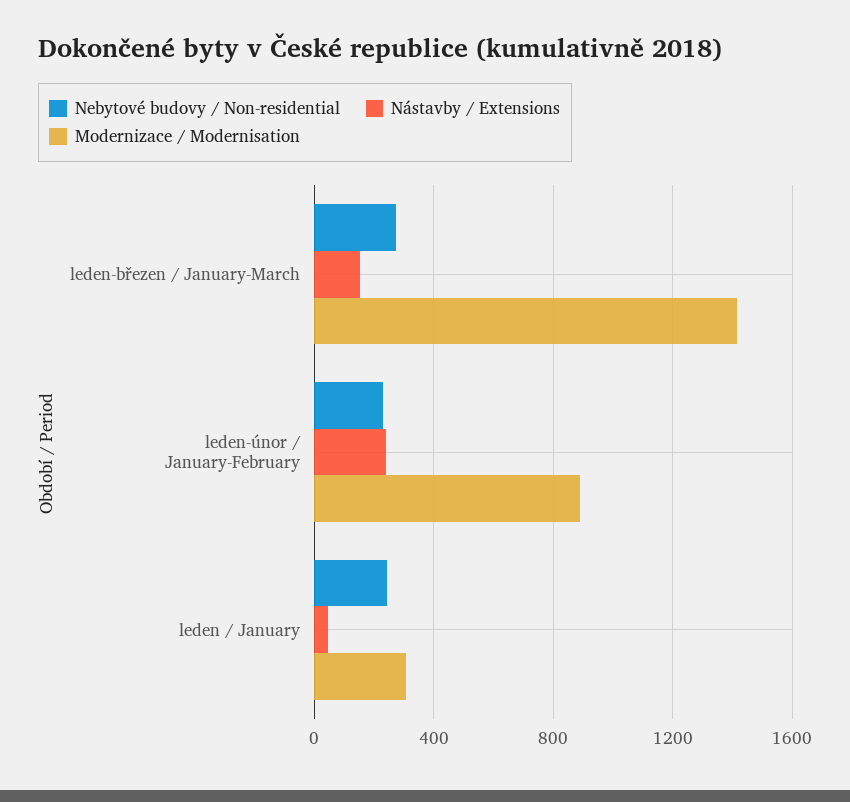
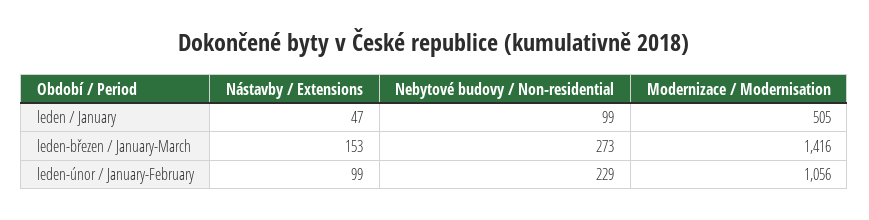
Nástavby / Extensions, leden-únor / January-February: 250 -> 99
Modernizace / Modernisation, leden-únor / January-February: 900 -> 1056
Nebytové budovy / Non-residential, leden / January: 250 -> 99
Modernizace / Modernisation, leden / January: 300 -> 505

